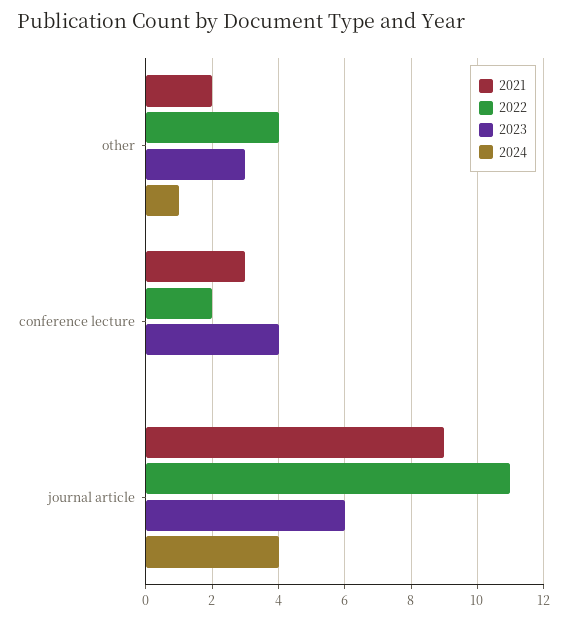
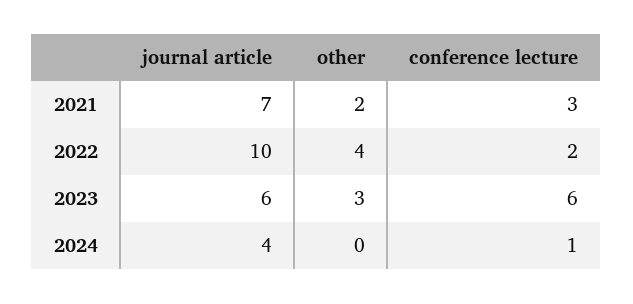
2024, other: 1 -> 0
2023, conference lecture: 4 -> 6
2024, conference lecture: 0 -> 1
2021, journal article: 9 -> 7
2022, journal article: 11 -> 10

